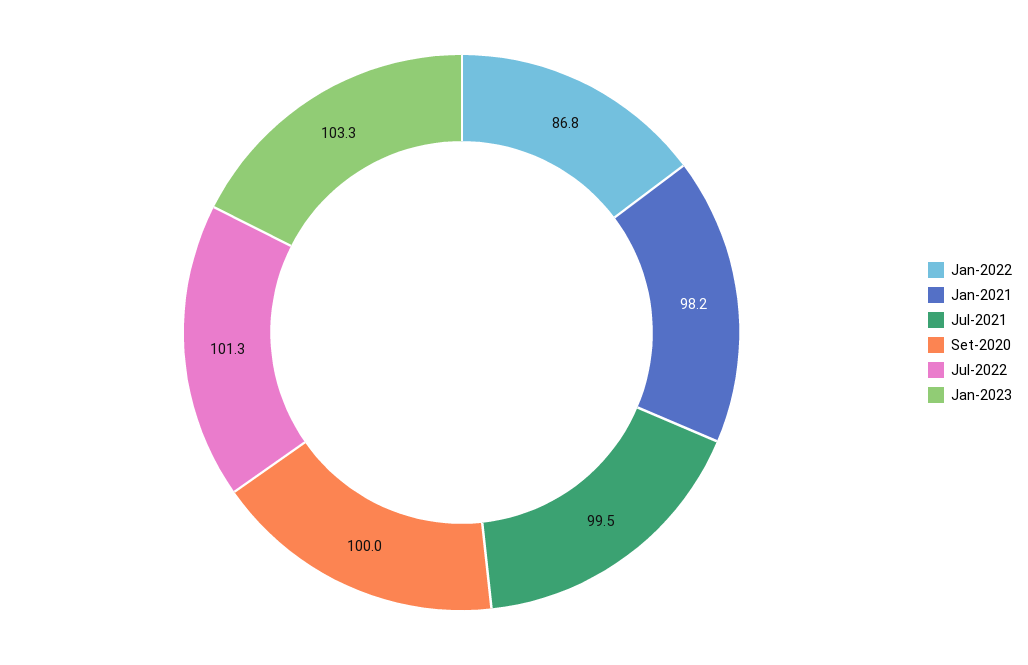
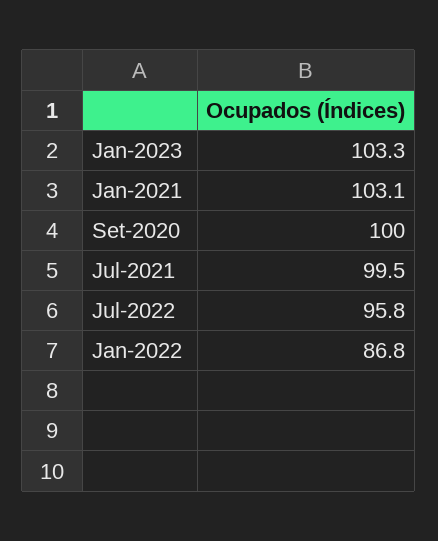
Jan-2021: 98.2 -> 103.1
Jul-2022: 101.3 -> 95.8

